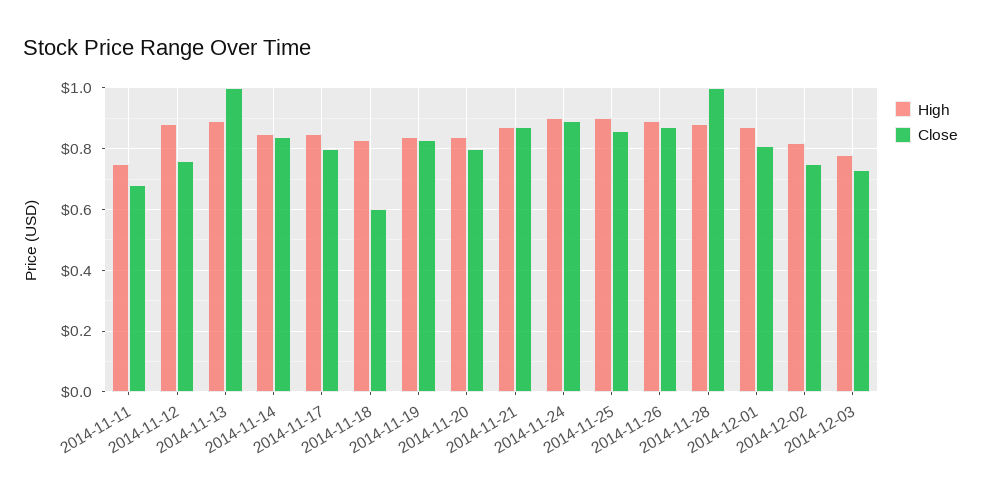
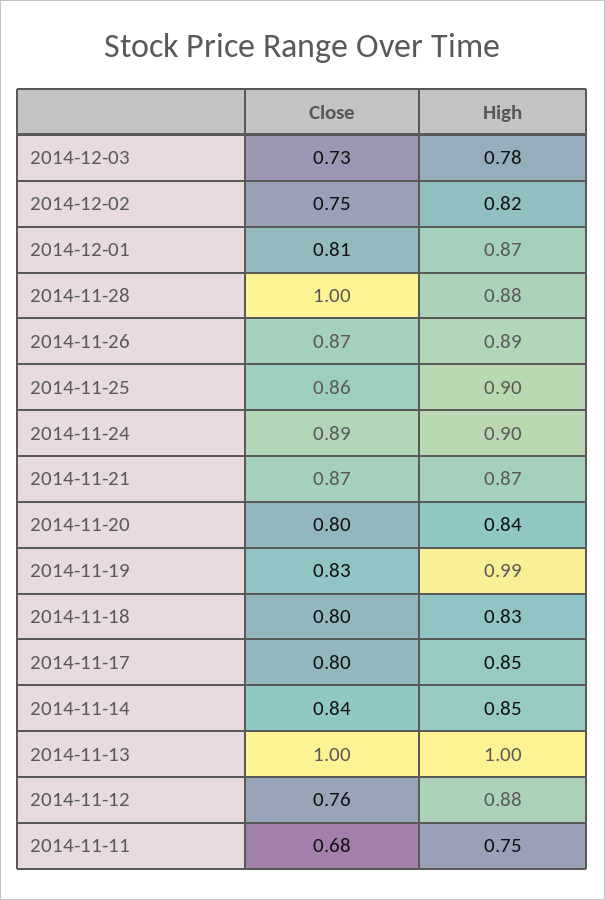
High, 2014-11-13: 0.9 -> 1
Close, 2014-11-18: 0.6 -> 0.8
High, 2014-11-19: 0.85 -> 0.99

